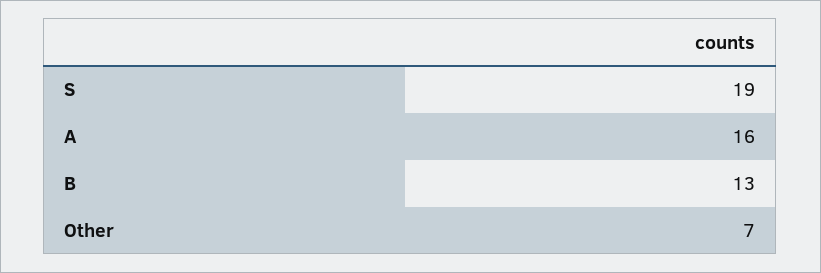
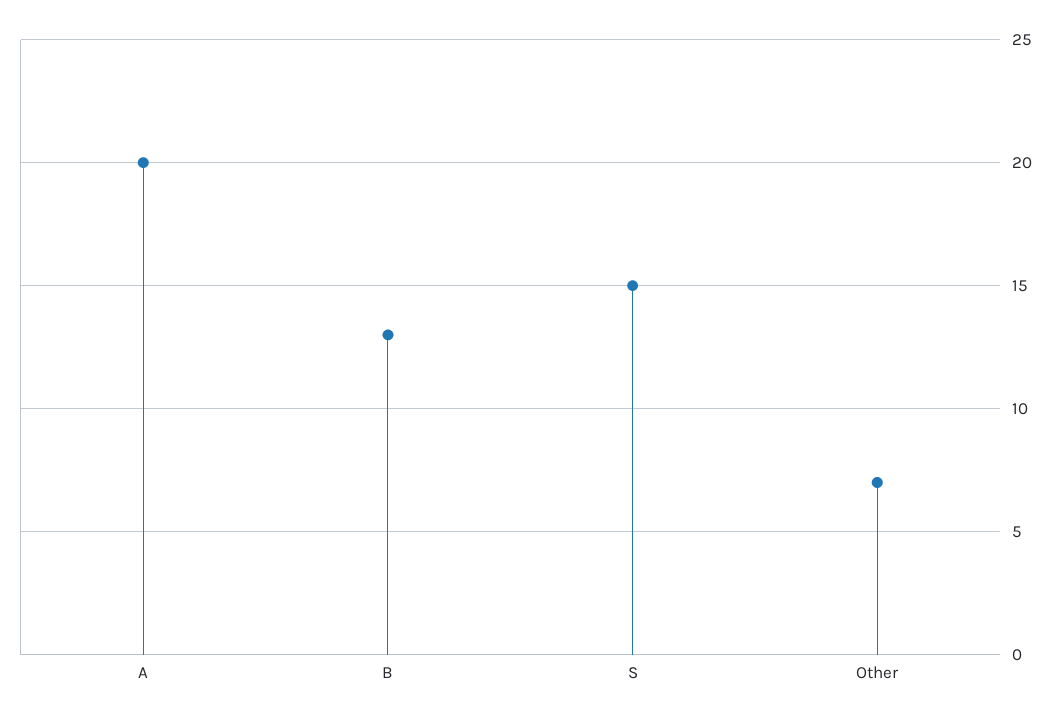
S: 19 -> 15
A: 16 -> 20

